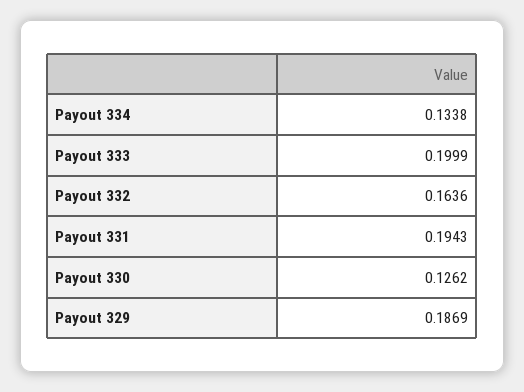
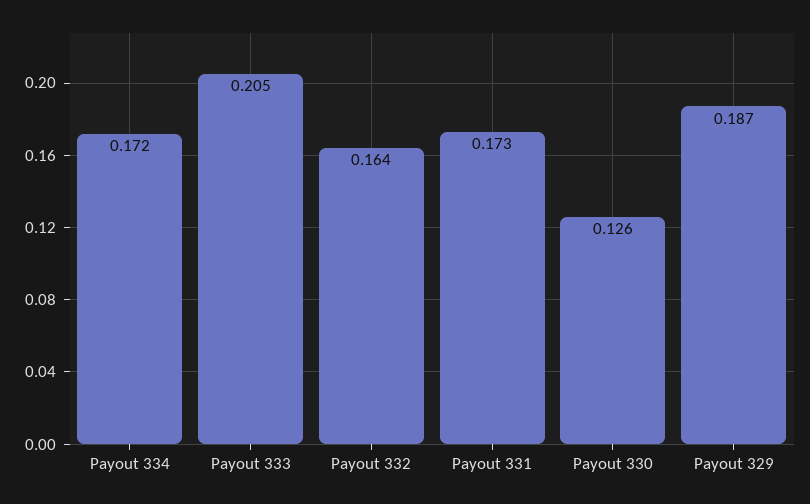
Payout 334: 0.1338 -> 0.172
Payout 333: 0.1999 -> 0.205
Payout 331: 0.1943 -> 0.173

